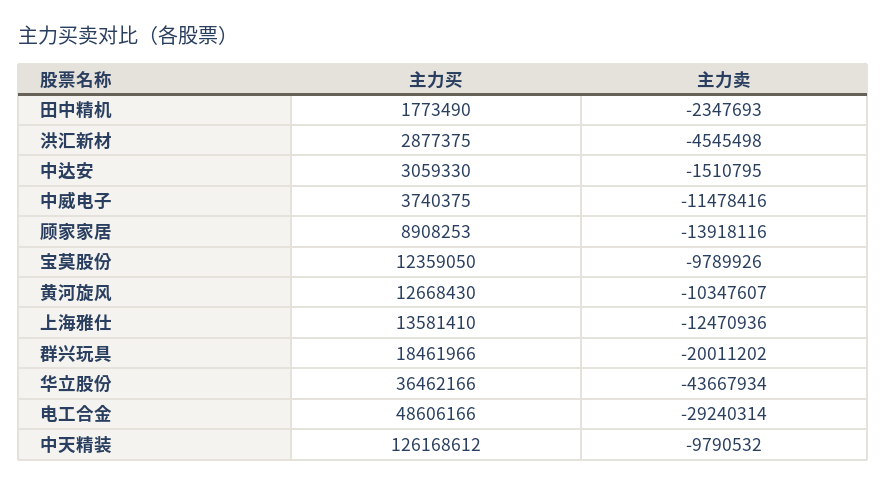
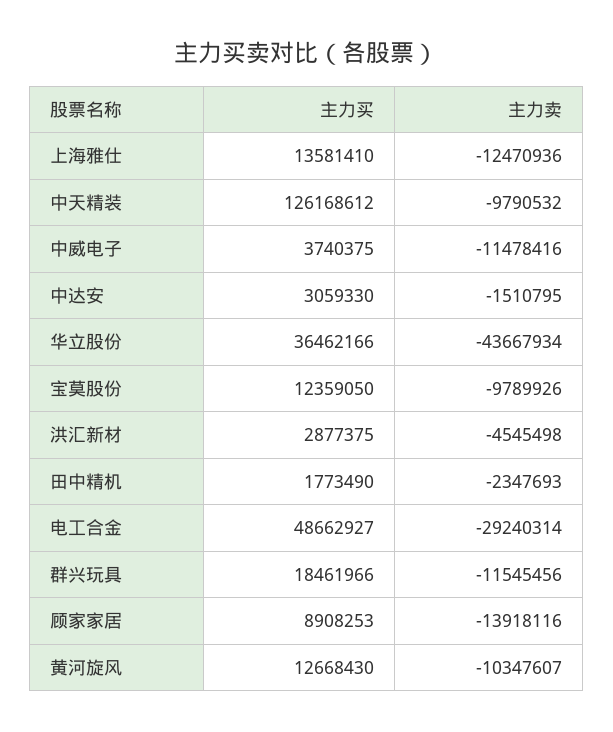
主力卖, 群兴玩具: -20011202 -> -11545456
主力买, 电工合金: 48606166 -> 48662927

